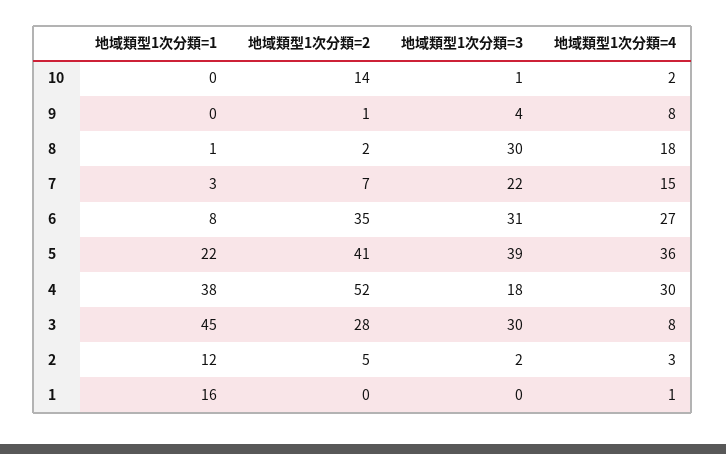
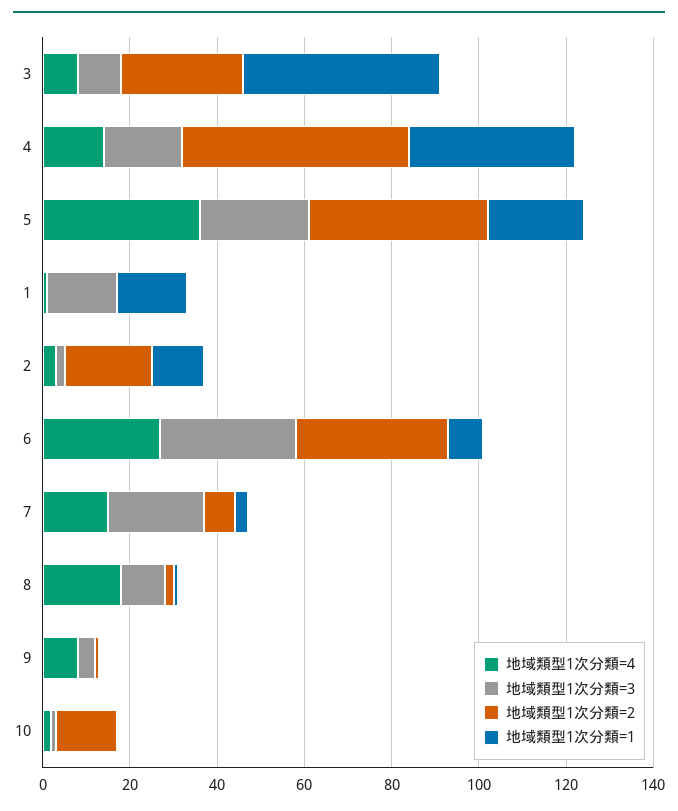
地域類型1次分類=3, 8: 30 -> 10
地域類型1次分類=3, 5: 39 -> 25
地域類型1次分類=4, 4: 30 -> 15
地域類型1次分類=3, 3: 30 -> 10
地域類型1次分類=2, 2: 5 -> 20
地域類型1次分類=3, 1: 0 -> 15

